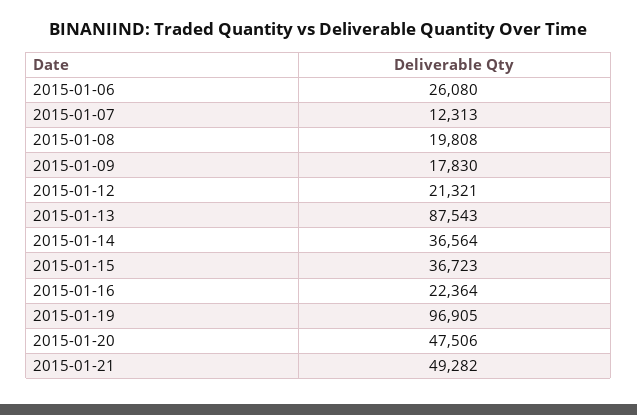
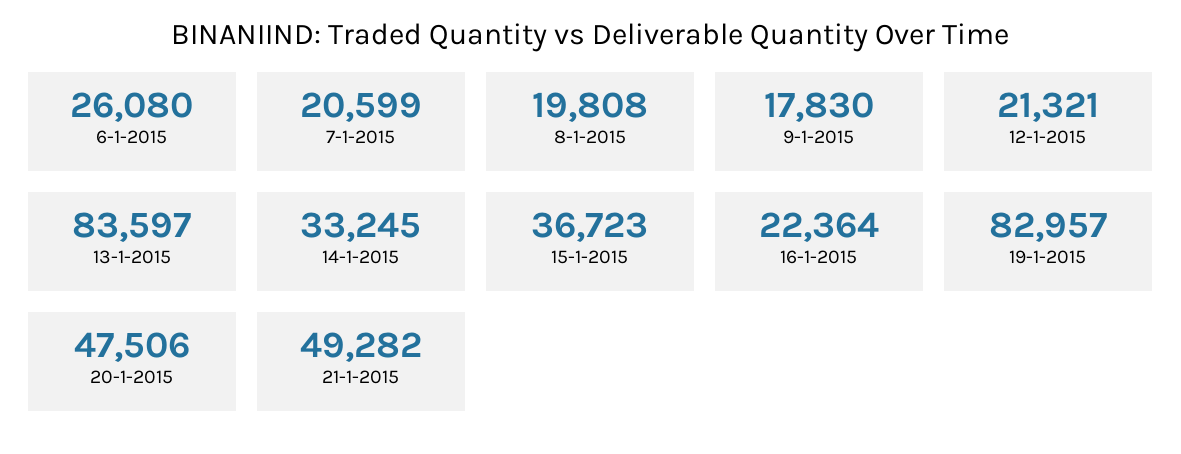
2015-01-07: 12313 -> 20599
2015-01-13: 87543 -> 83597
2015-01-14: 36564 -> 33245
2015-01-19: 96905 -> 82957

